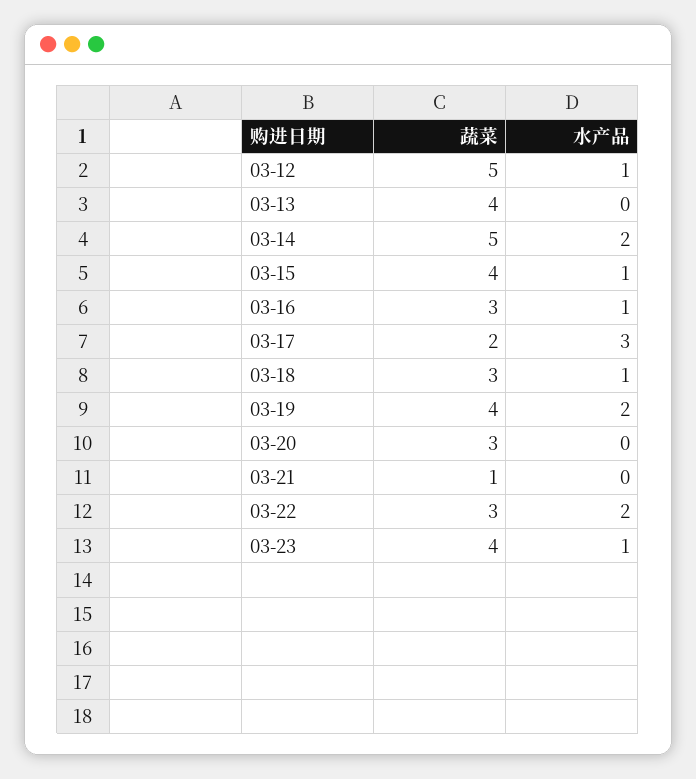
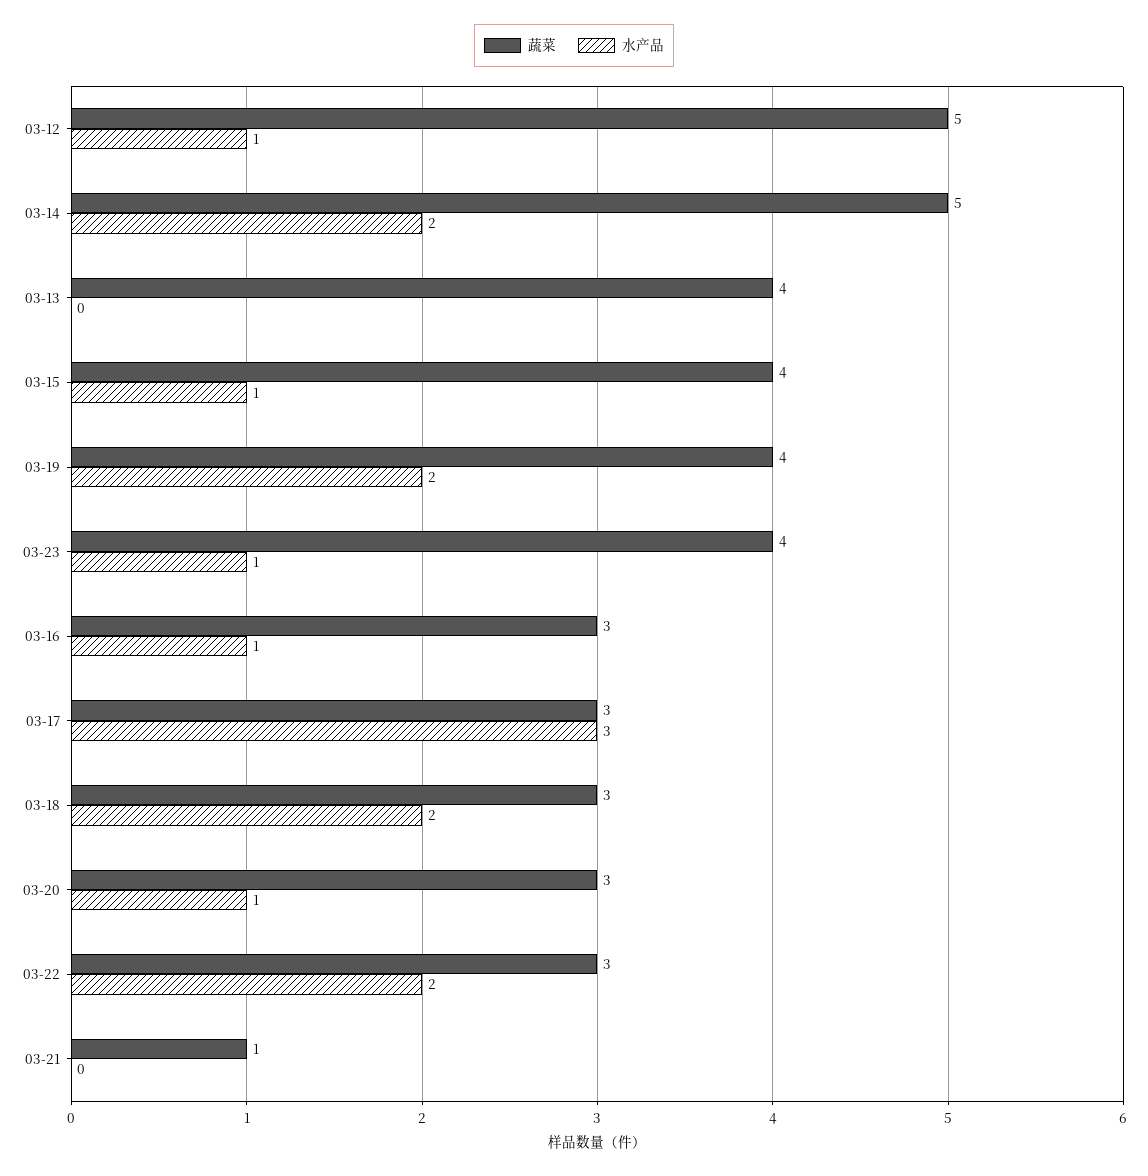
蔬菜, 03-17: 2 -> 3
水产品, 03-18: 1 -> 2
水产品, 03-20: 0 -> 1

